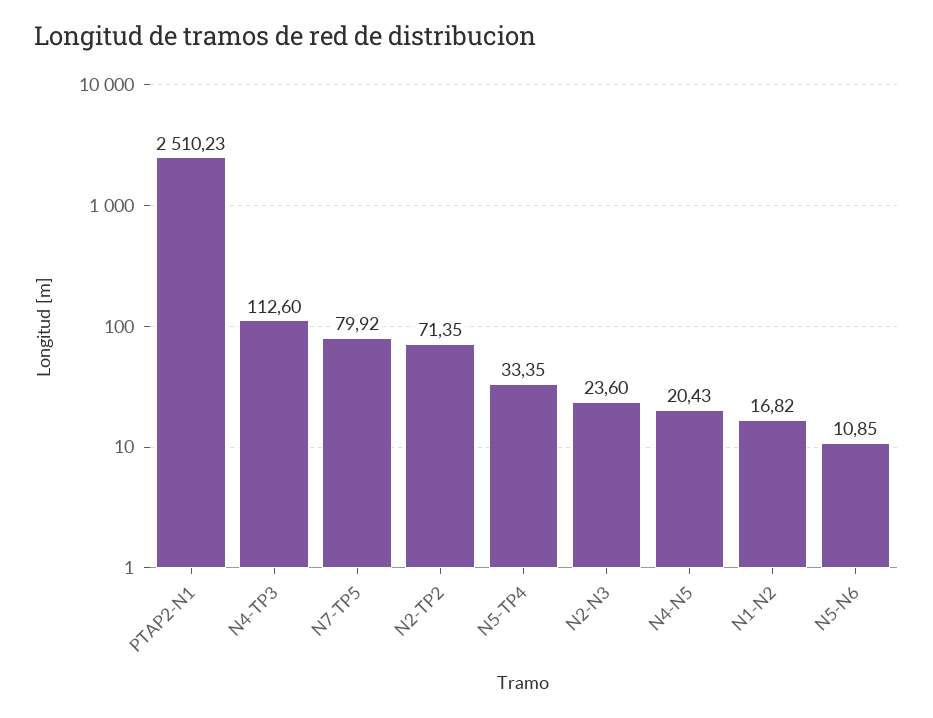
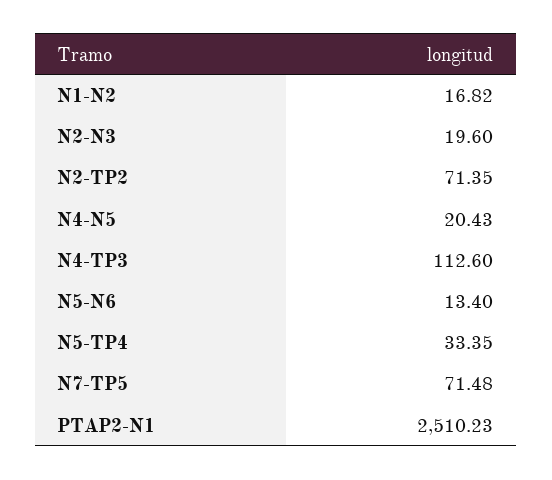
N7-TP5: 79.92 -> 71.48
N2-N3: 23.6 -> 19.6
N5-N6: 10.85 -> 13.4

